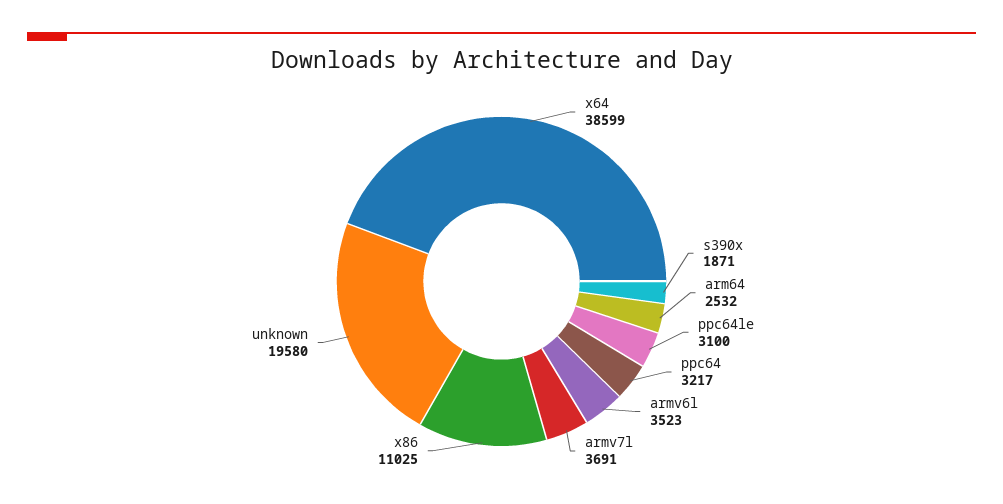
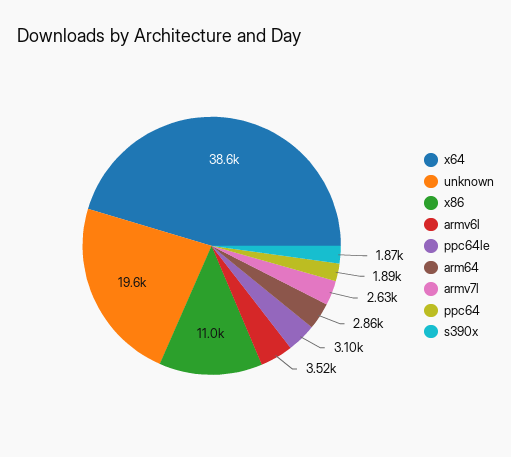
arm64: 2532 -> 2860
ppc64: 3217 -> 1890
armv7l: 3691 -> 2630

